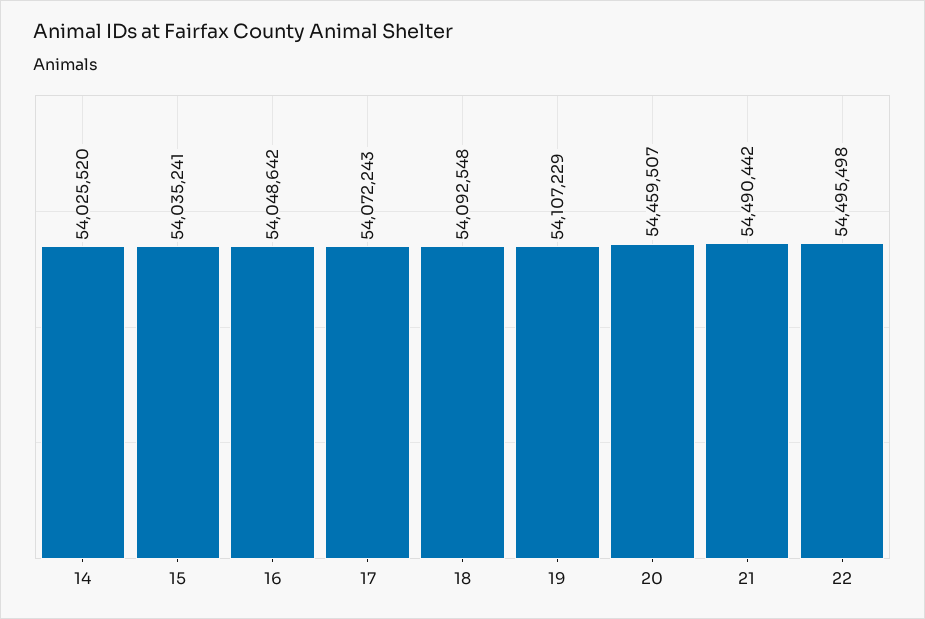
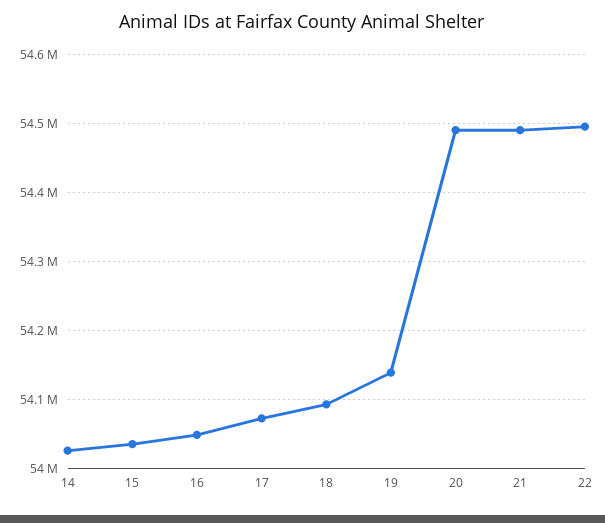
19: 54107229 -> 54140000
20: 54459507 -> 54490000

